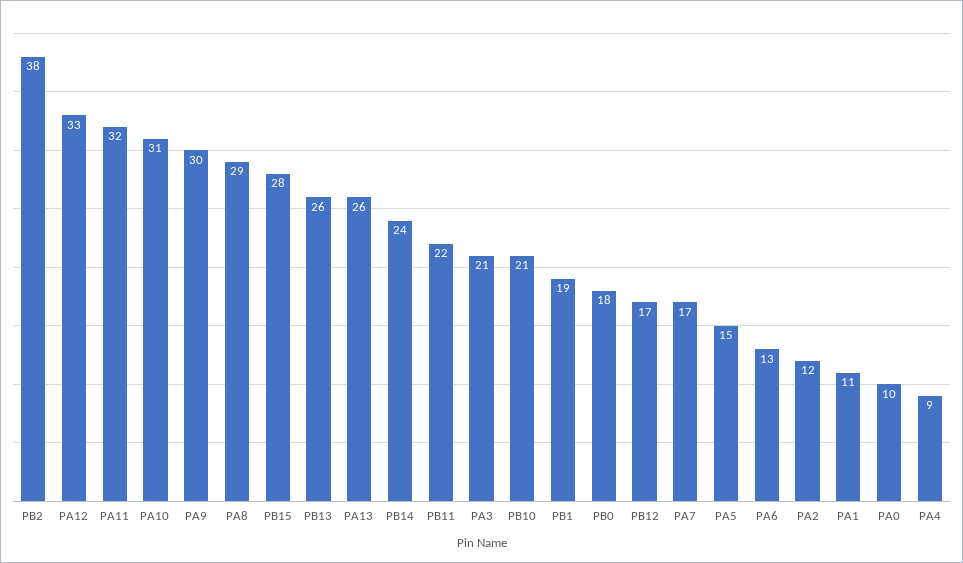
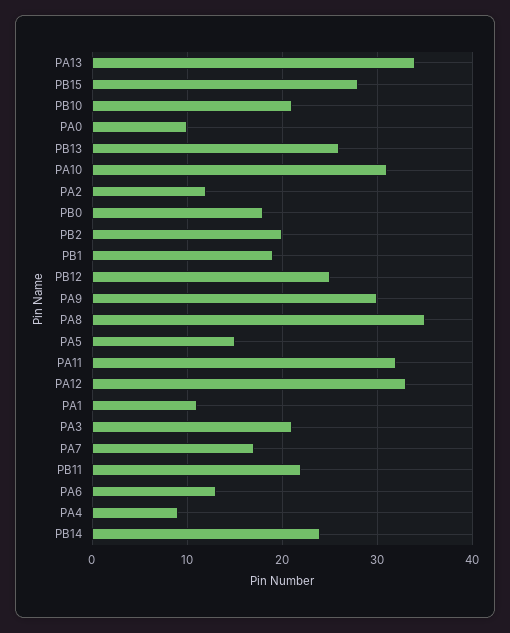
PB2: 38 -> 20
PA8: 29 -> 35
PA13: 26 -> 34
PB12: 17 -> 25

